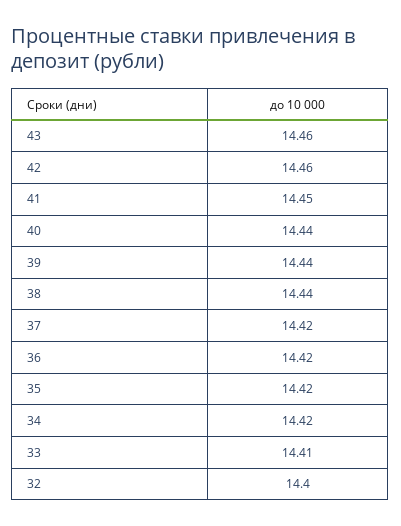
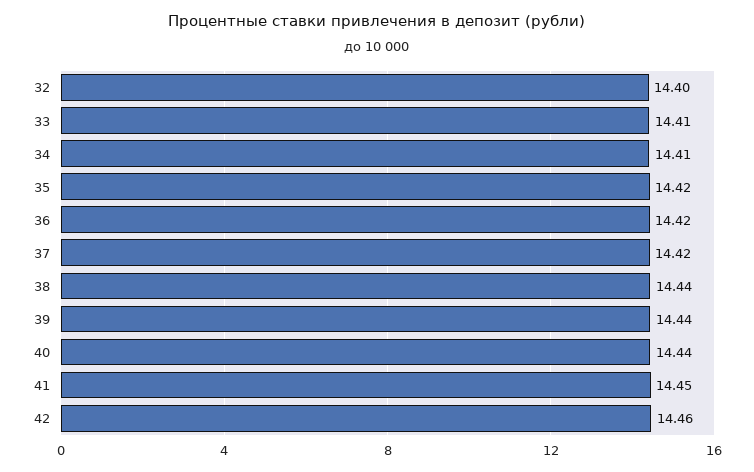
43: 14.46 -> none
34: 14.42 -> 14.41

